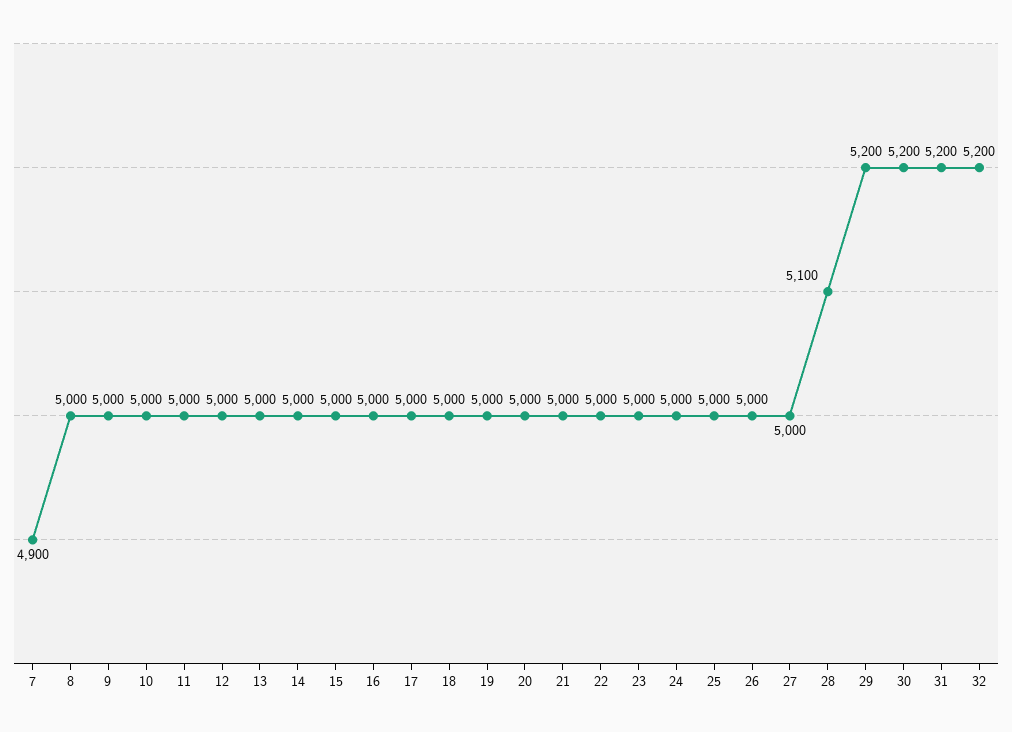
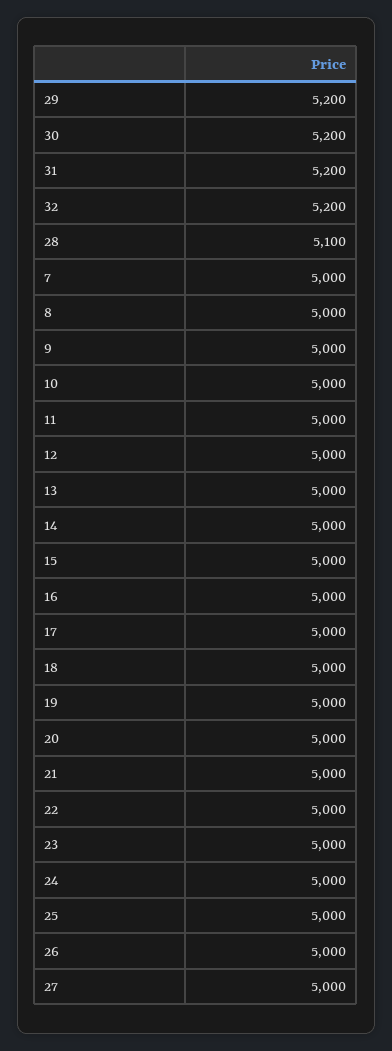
7: 4900 -> 5000

